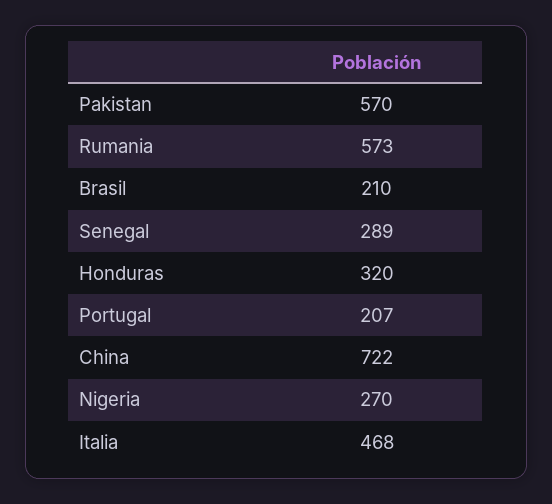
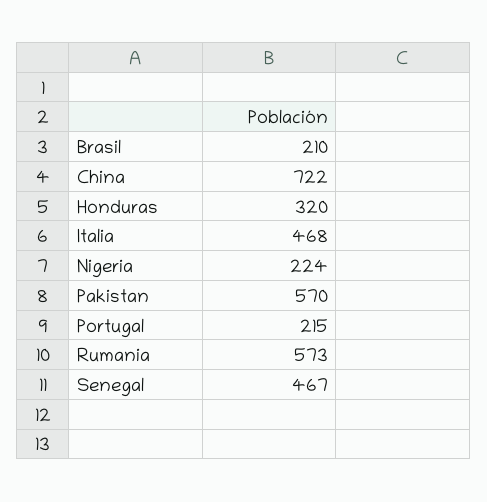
Senegal: 289 -> 467
Portugal: 207 -> 215
Nigeria: 270 -> 224

